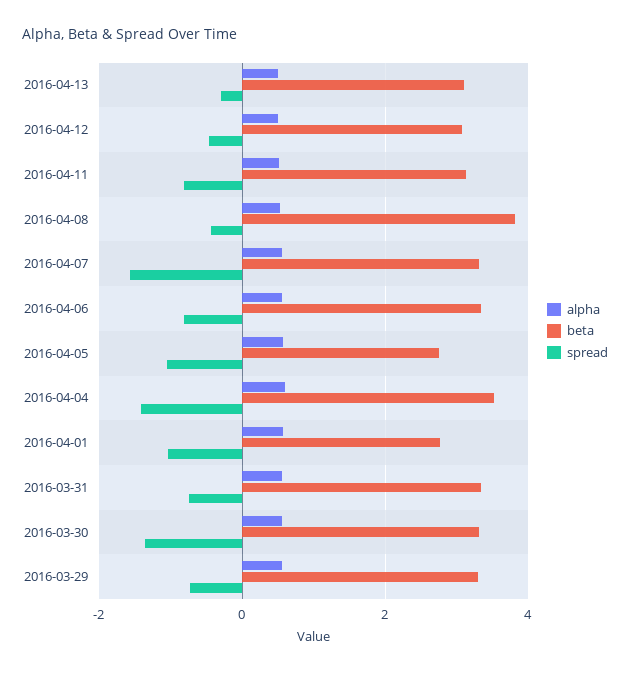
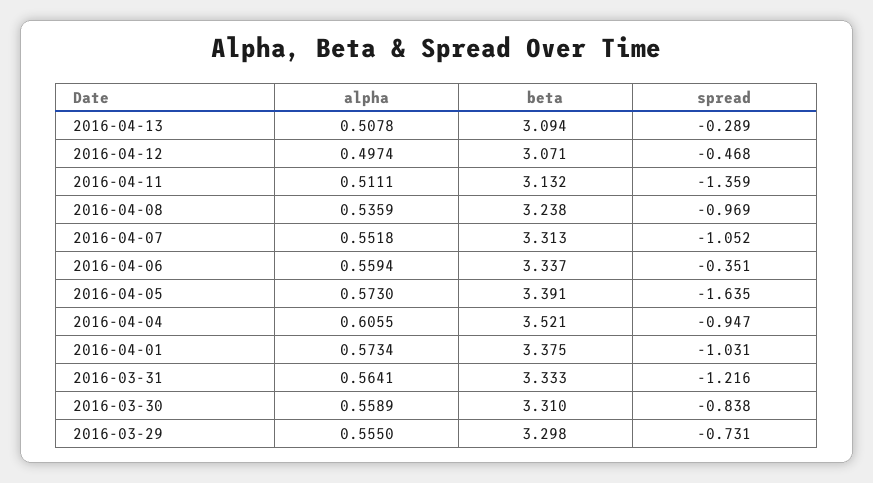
spread, 2016-04-11: -0.8 -> -1.359
beta, 2016-04-08: 3.8 -> 3.238
spread, 2016-04-08: -0.4 -> -0.969
spread, 2016-04-07: -1.6 -> -1.052
spread, 2016-04-06: -0.8 -> -0.351
beta, 2016-04-05: 2.8 -> 3.391
spread, 2016-04-05: -1 -> -1.635
spread, 2016-04-04: -1.4 -> -0.947
beta, 2016-04-01: 2.8 -> 3.375
spread, 2016-03-31: -0.8 -> -1.216
spread, 2016-03-30: -1.4 -> -0.838

